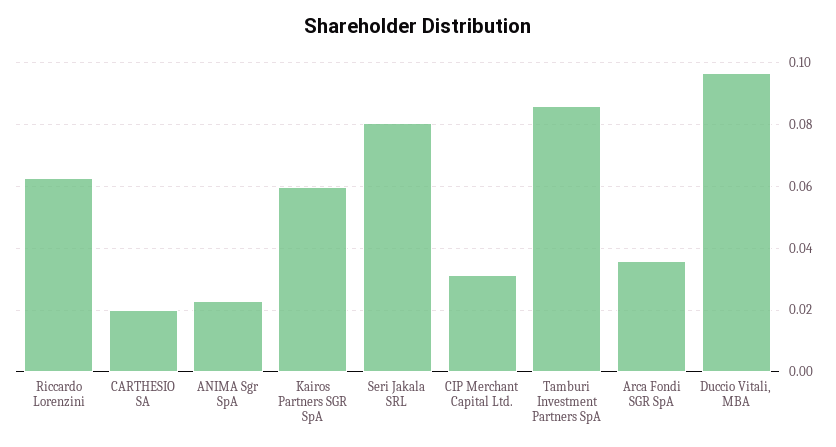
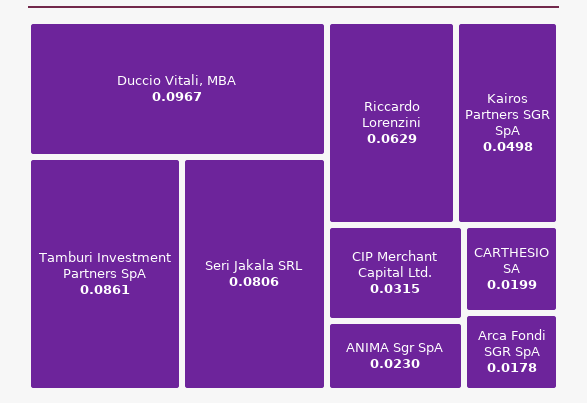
Kairos Partners SGR SpA: 0.06 -> 0.0498
Arca Fondi SGR SpA: 0.036 -> 0.0178

